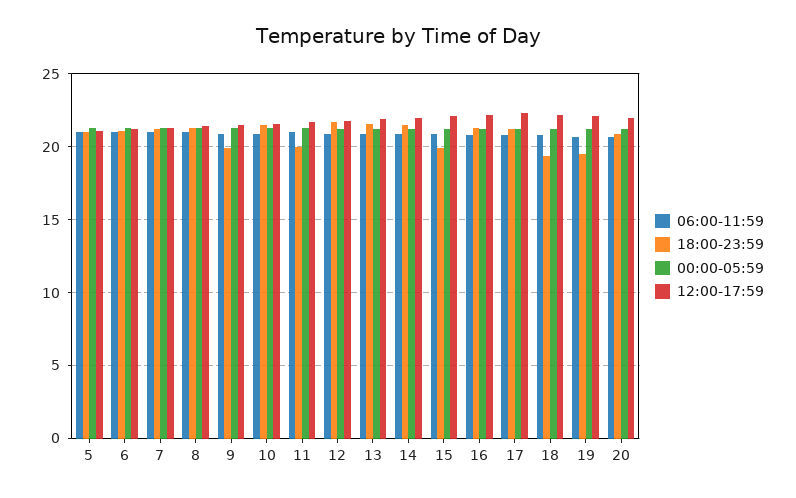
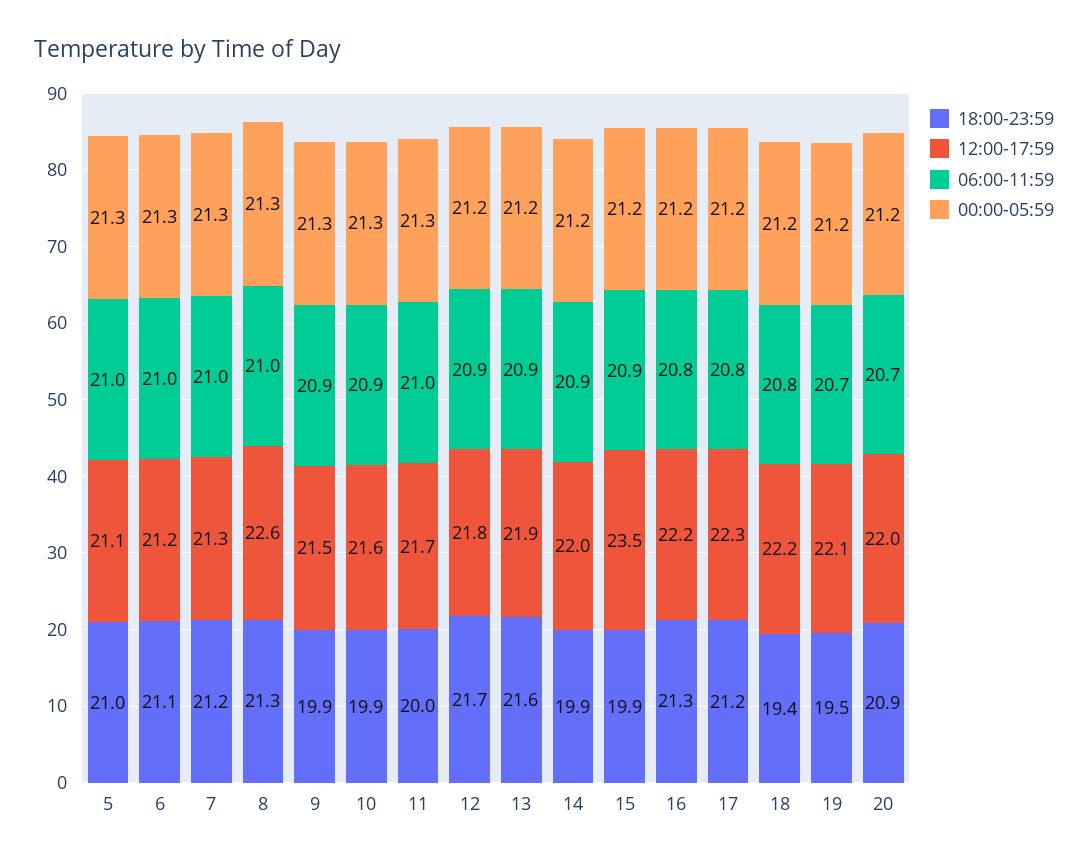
12:00-17:59, 8: 21.5 -> 22.6
18:00-23:59, 10: 21.5 -> 19.9
18:00-23:59, 14: 21.5 -> 19.9
12:00-17:59, 15: 22 -> 23.5

